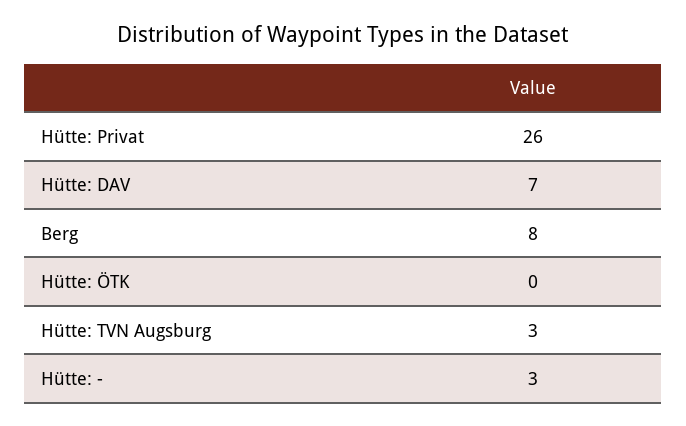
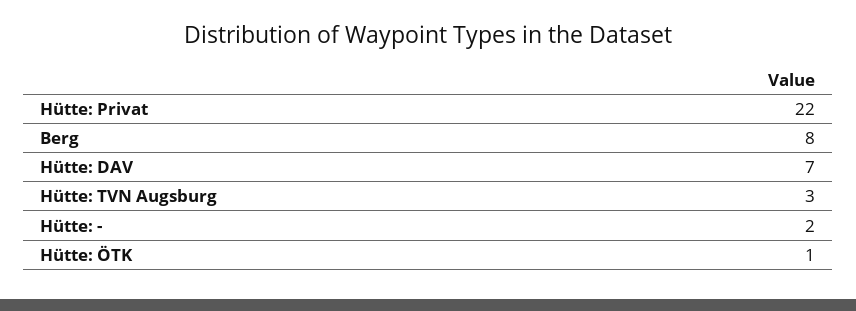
Hütte: Privat: 26 -> 22
Hütte: ÖTK: 0 -> 1
Hütte: -: 3 -> 2

